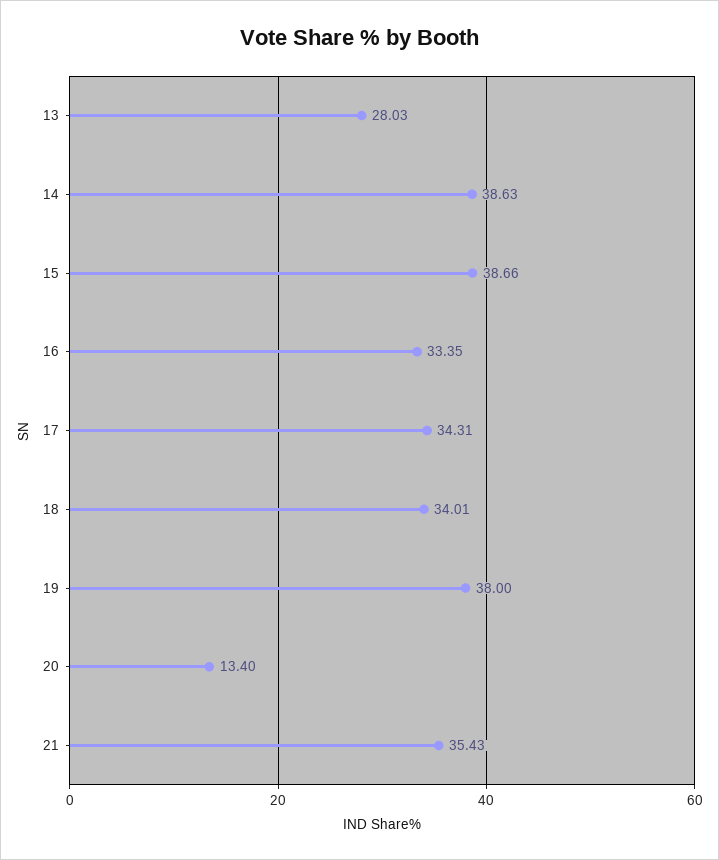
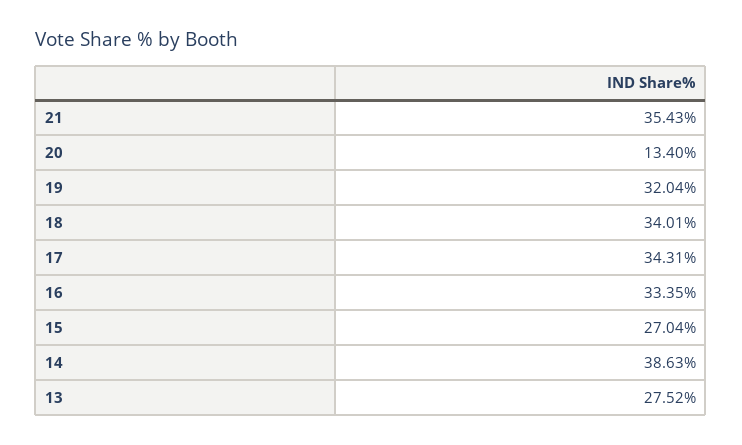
13: 28.03 -> 27.52
15: 38.66 -> 27.04
19: 38 -> 32.04

